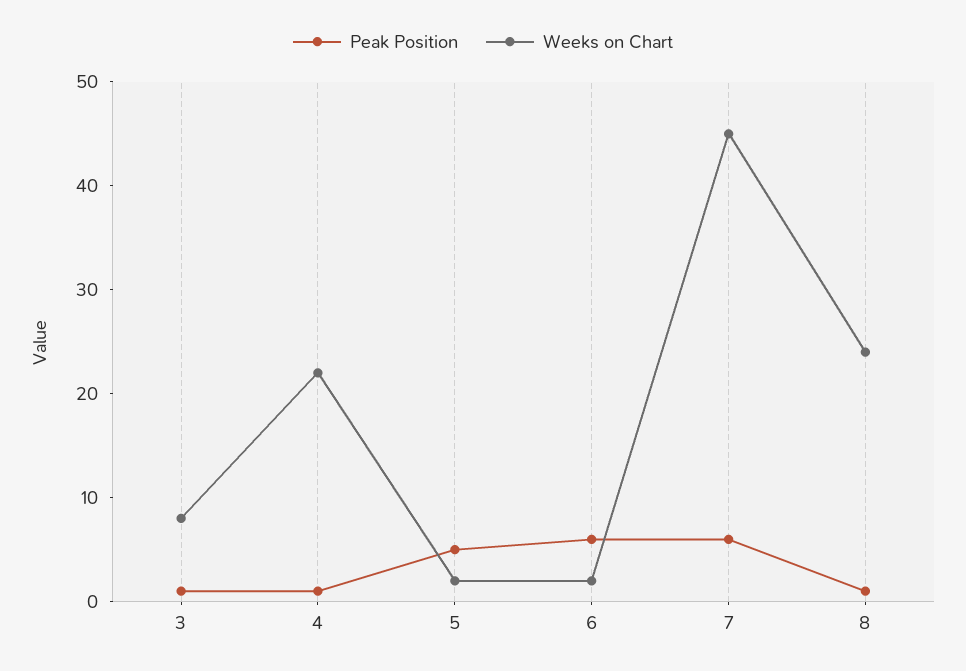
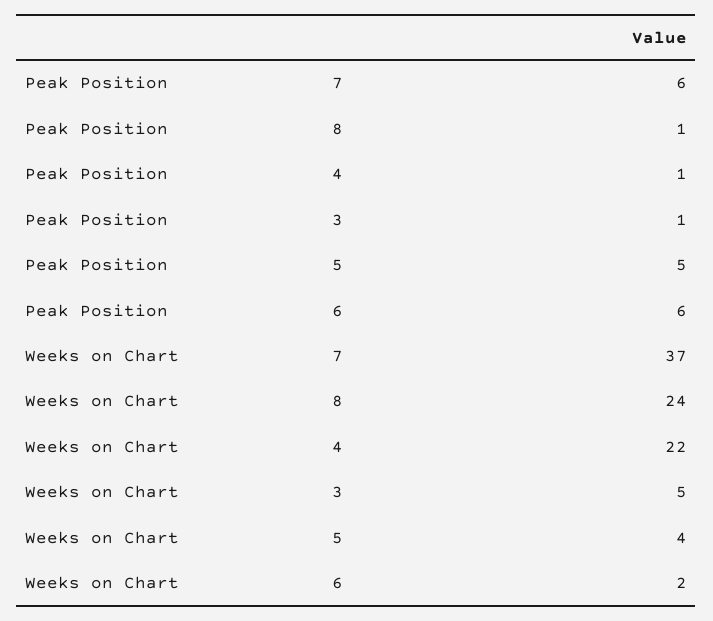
Weeks on Chart, 3: 8 -> 5
Weeks on Chart, 5: 2 -> 4
Weeks on Chart, 7: 45 -> 37

